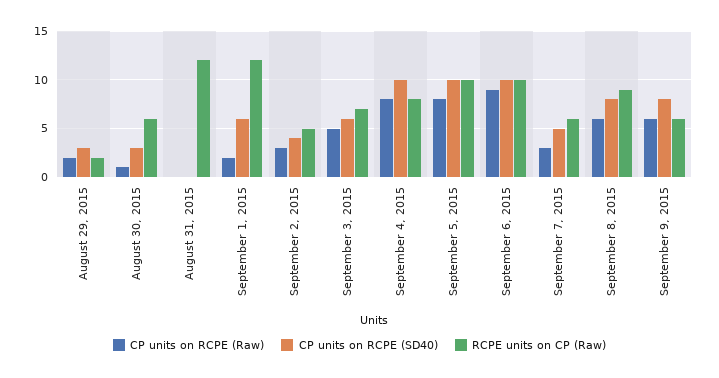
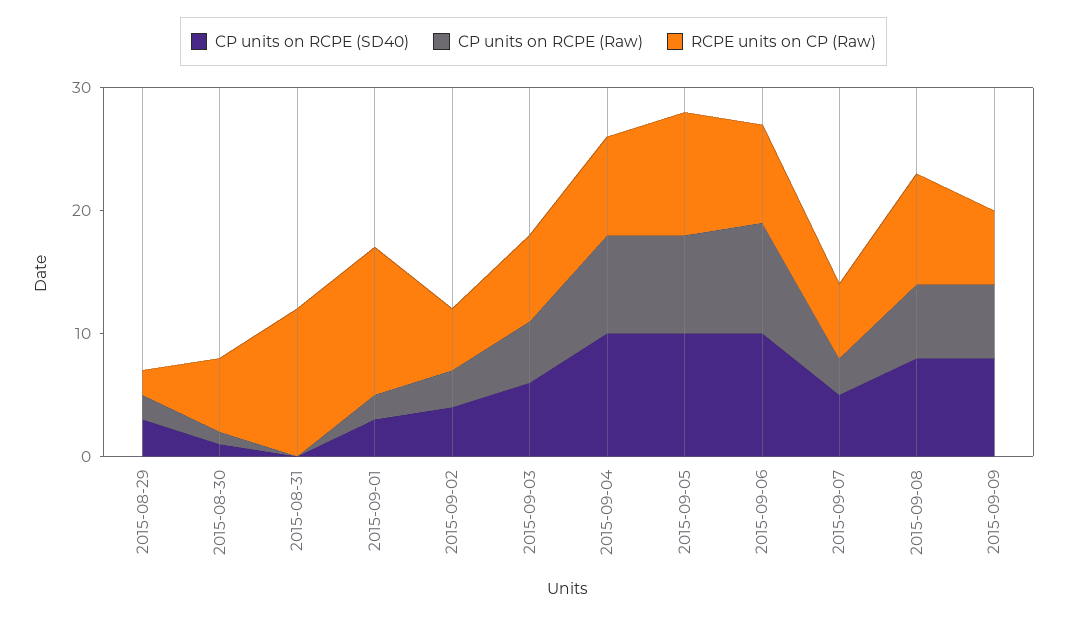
CP units on RCPE (SD40), August 30, 2015: 3 -> 1
CP units on RCPE (SD40), September 1, 2015: 6 -> 3
RCPE units on CP (Raw), September 6, 2015: 10 -> 8

